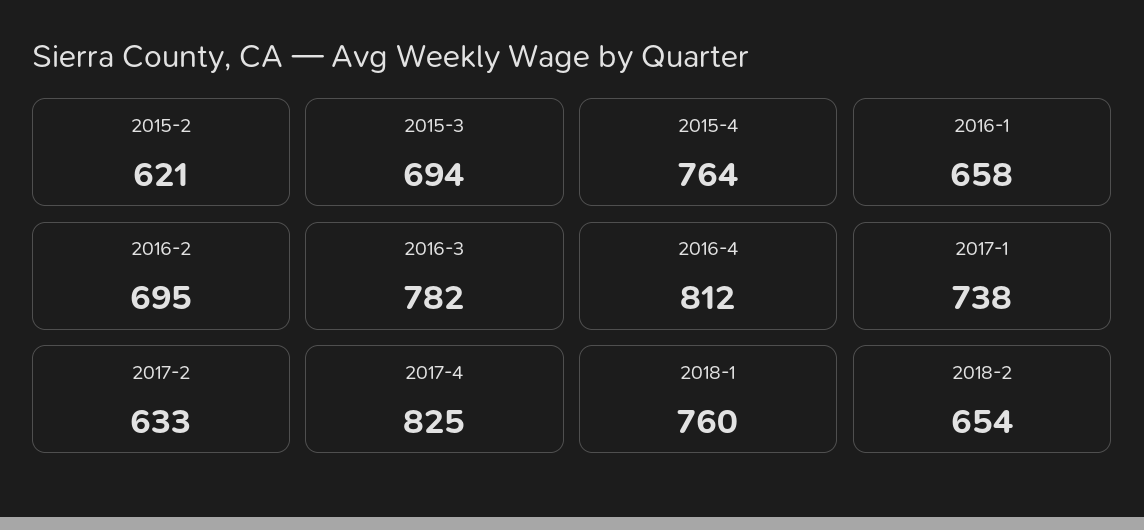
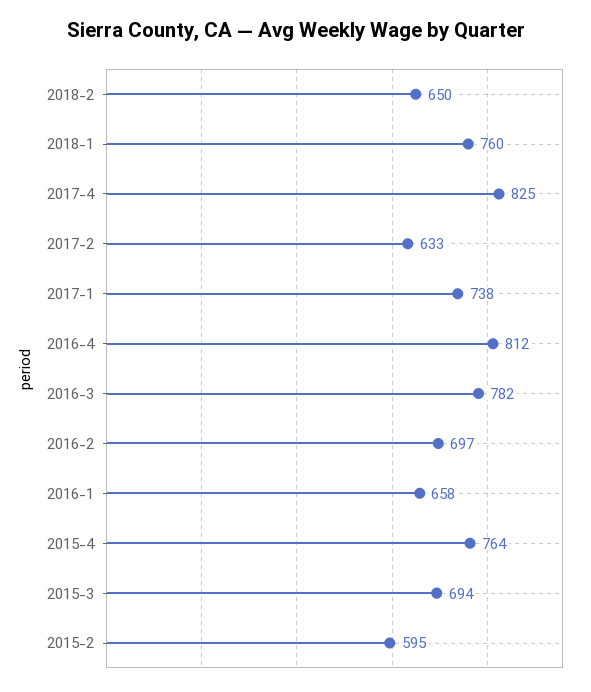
2015-2: 621 -> 595
2016-2: 695 -> 697
2018-2: 654 -> 650

